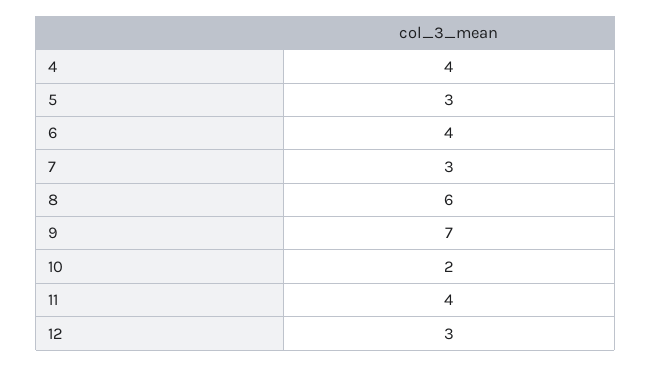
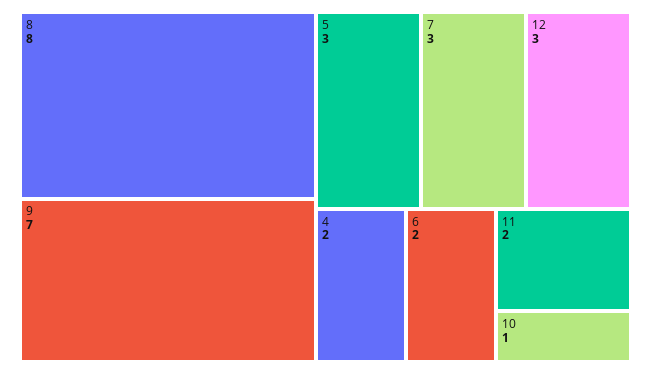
4: 4 -> 2
6: 4 -> 2
8: 6 -> 8
10: 2 -> 1
11: 4 -> 2

